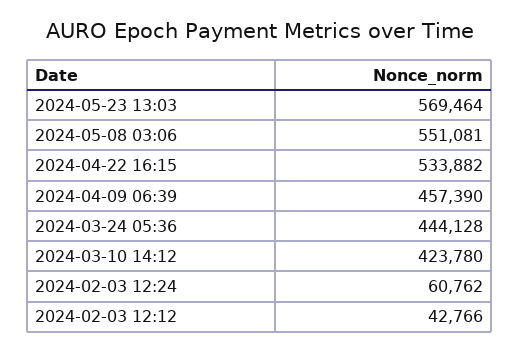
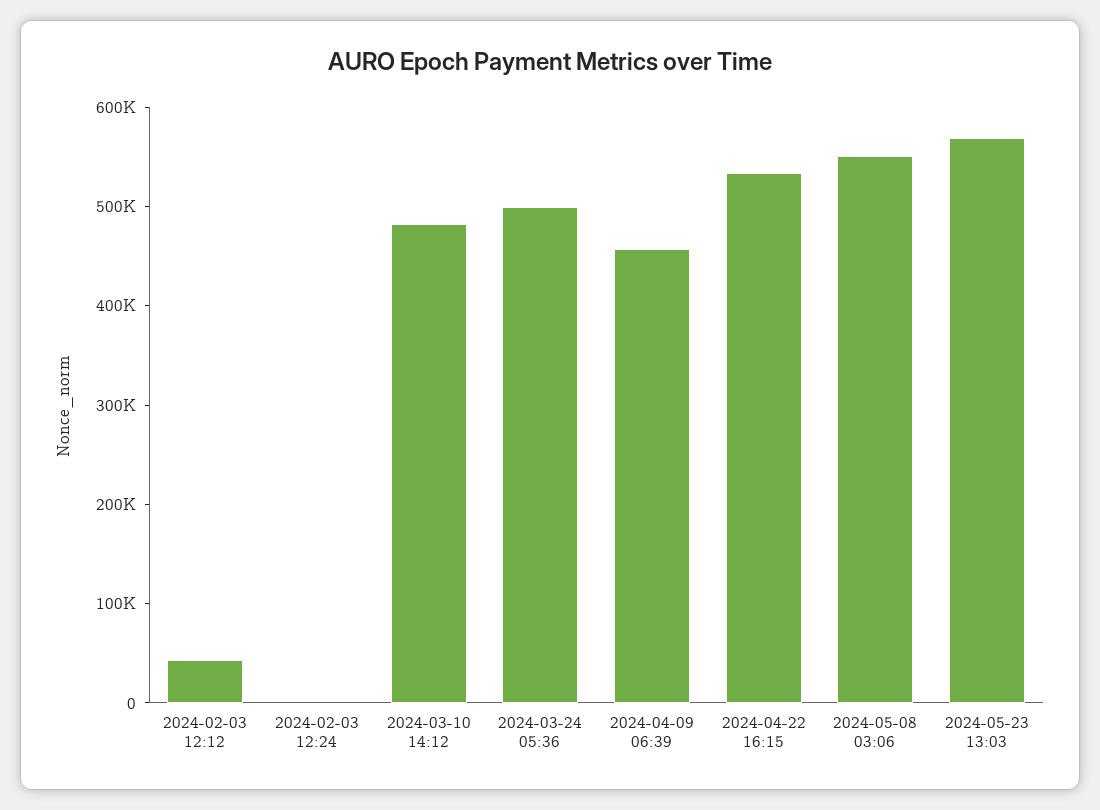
2024-03-24 05:36: 444128 -> 500000
2024-03-10 14:12: 423780 -> 480000
2024-02-03 12:24: 60762 -> 0

